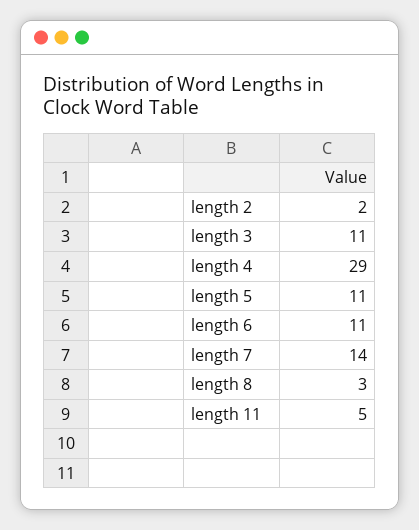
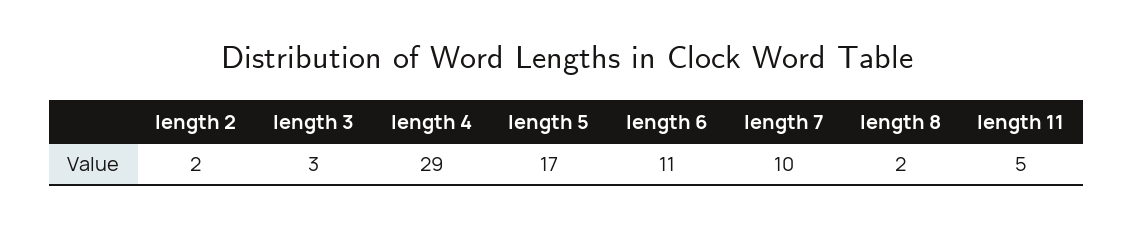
length 3: 11 -> 3
length 5: 11 -> 17
length 7: 14 -> 10
length 8: 3 -> 2

